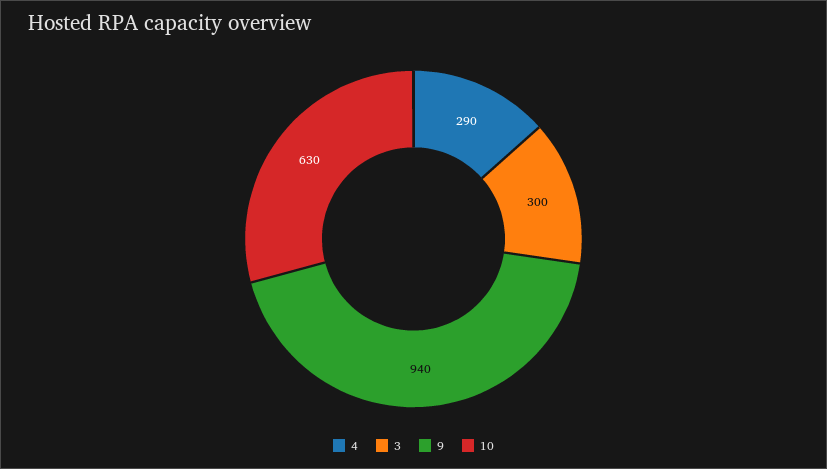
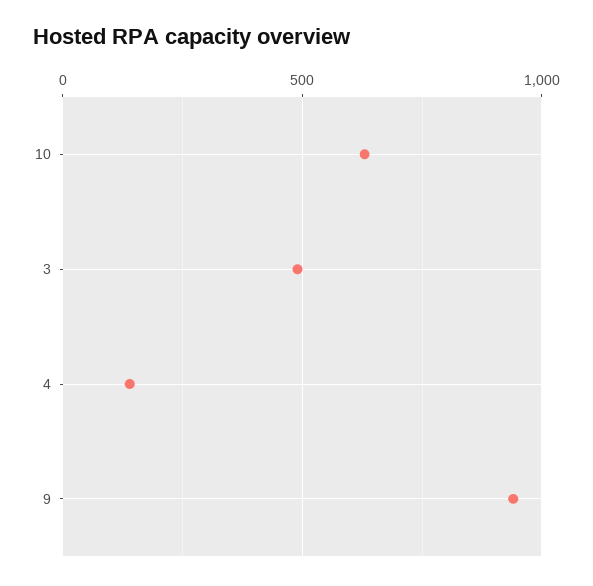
4: 290 -> 150
3: 300 -> 500

